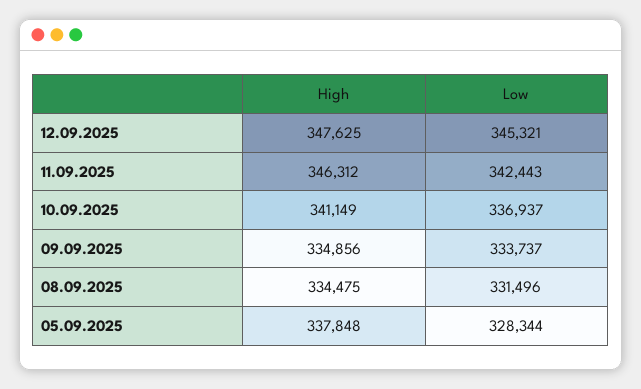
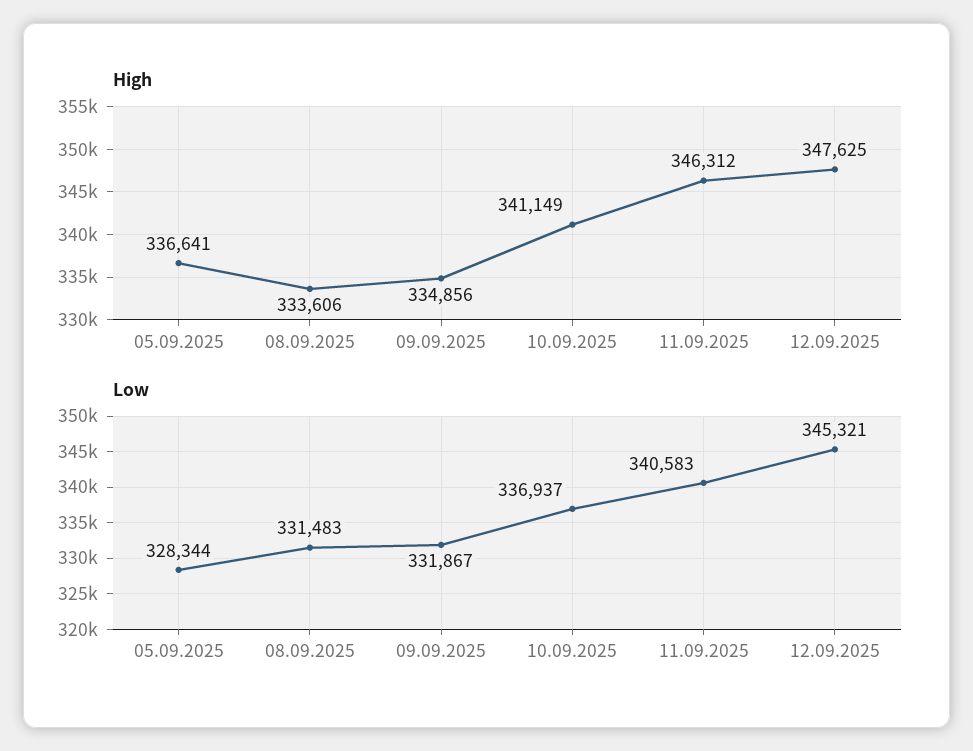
Low, 11.09.2025: 342443 -> 340583
Low, 09.09.2025: 333737 -> 331867
High, 08.09.2025: 334475 -> 333606
Low, 08.09.2025: 331496 -> 331483
High, 05.09.2025: 337848 -> 336641

